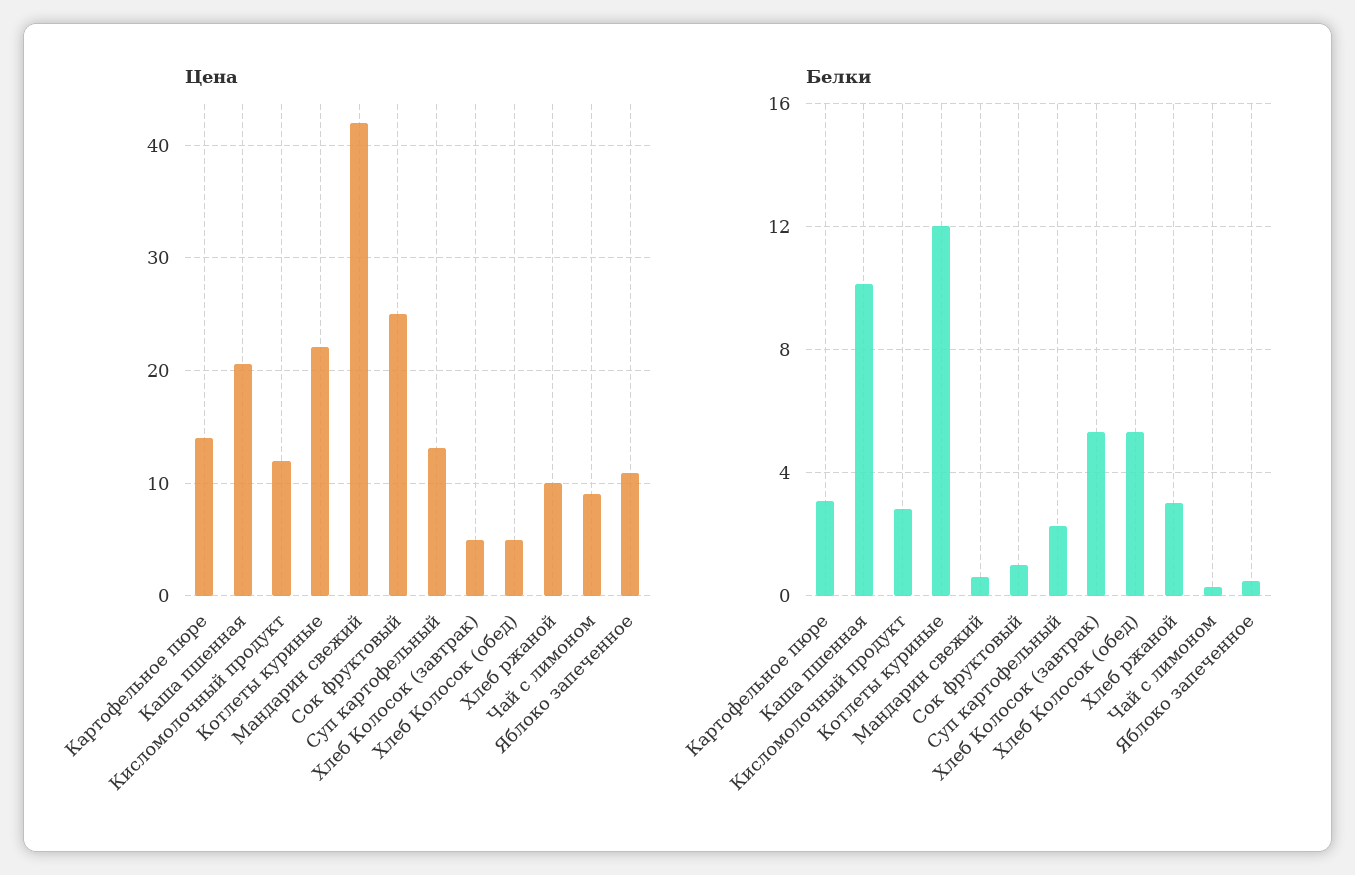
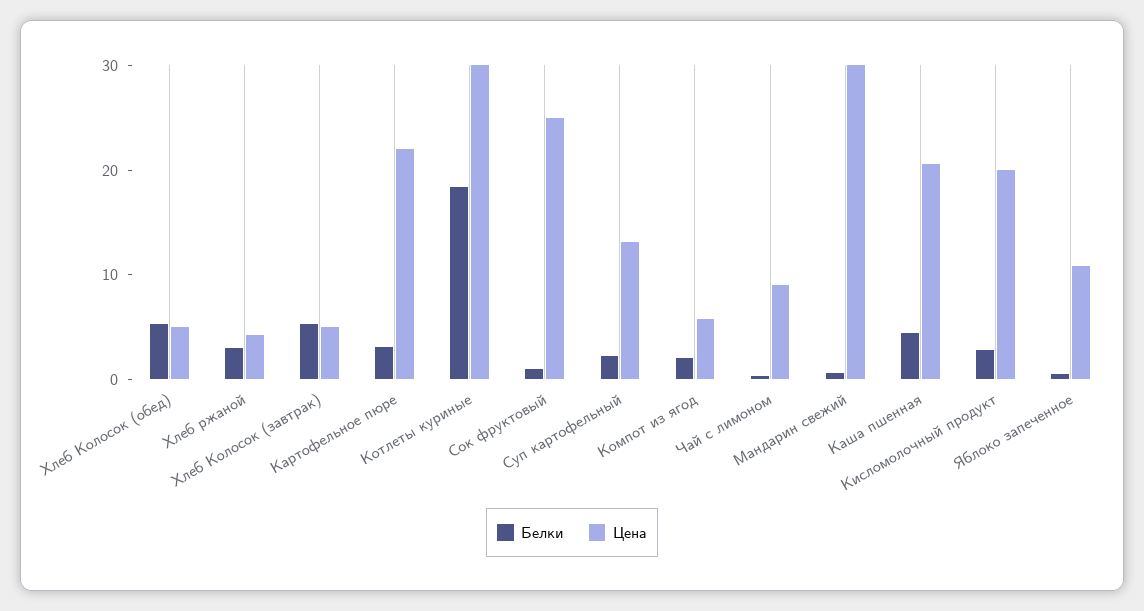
Цена, Картофельное пюре: 14 -> 22
Цена, Кисломолочный продукт: 12 -> 20
Цена, Котлеты куриные: 22 -> 30
Цена, Мандарин свежий: 42 -> 30
Цена, Хлеб ржаной: 10 -> 4
Белки, Каша пшенная: 10 -> 4
Белки, Котлеты куриные: 12 -> 18
Белки, Компот из ягод: none -> 2
Цена, Компот из ягод: none -> 6

